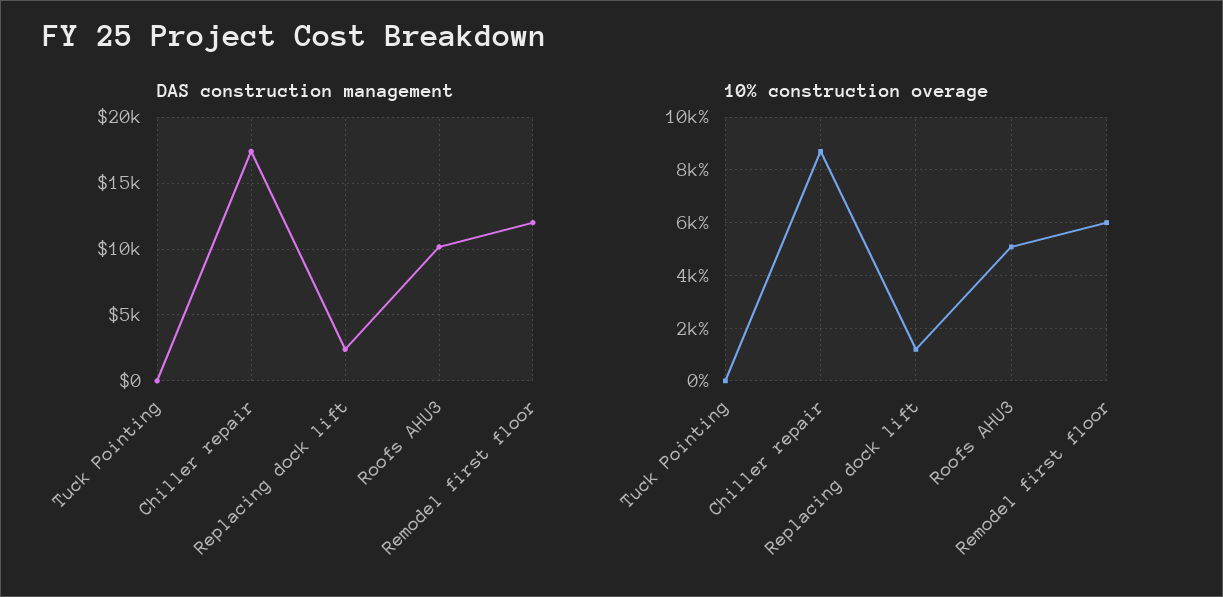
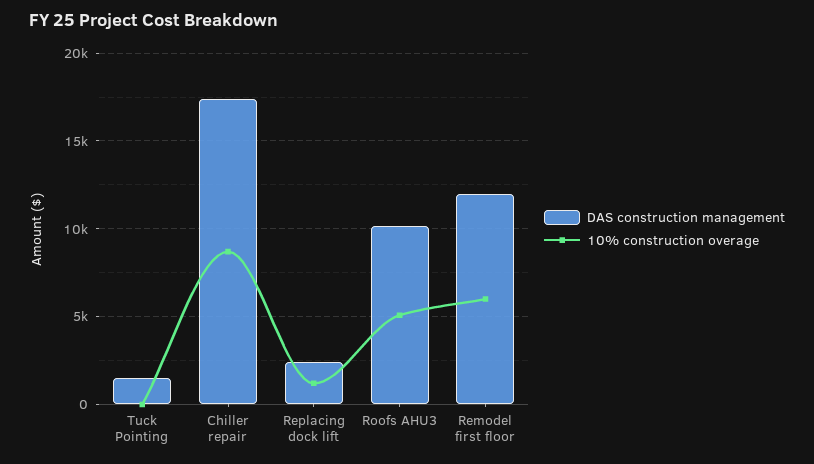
DAS construction management, Tuck Pointing: 0 -> 1500

